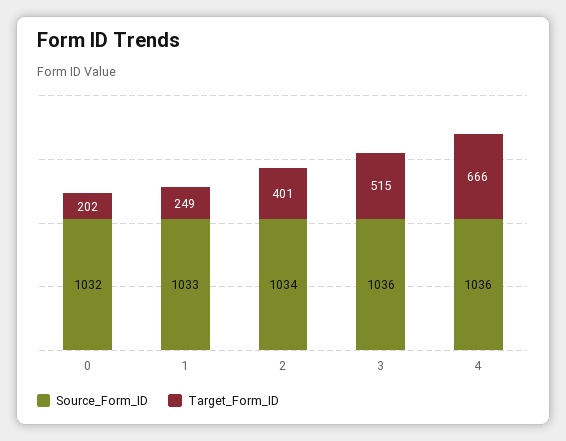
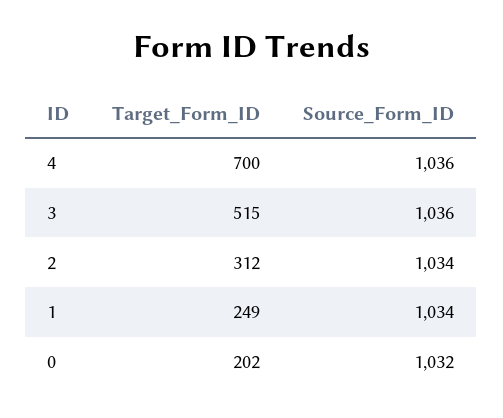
Source_Form_ID, 1: 1033 -> 1034
Target_Form_ID, 2: 401 -> 312
Target_Form_ID, 4: 666 -> 700

